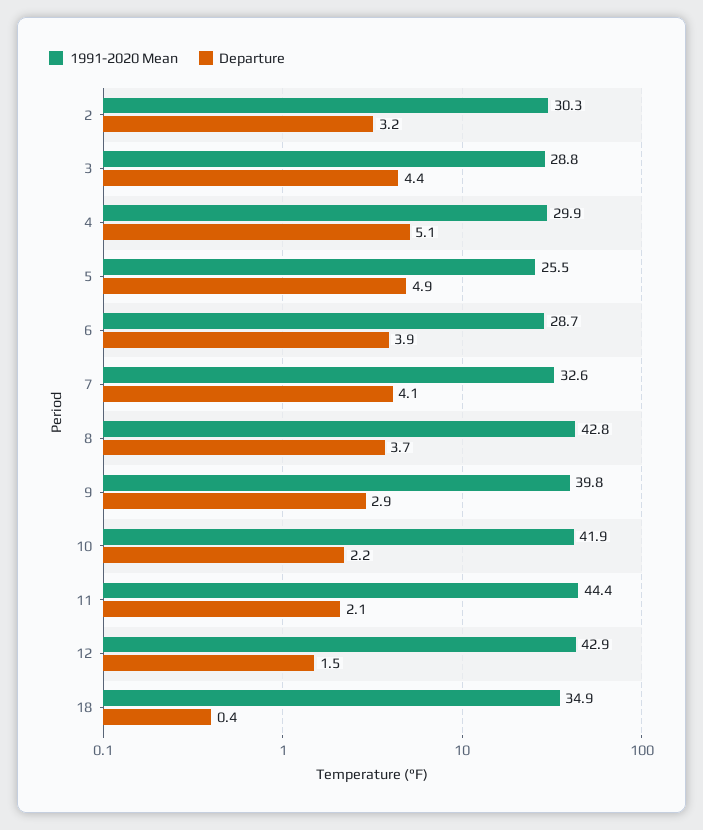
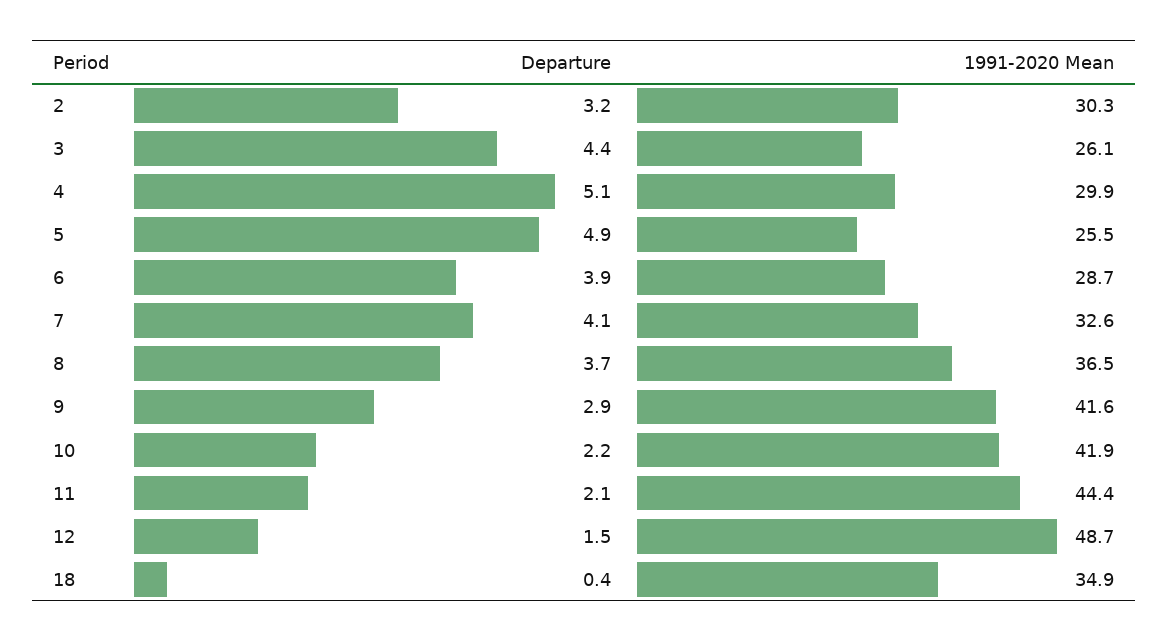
1991-2020 Mean, 3: 28.8 -> 26.1
1991-2020 Mean, 8: 42.8 -> 36.5
1991-2020 Mean, 9: 39.8 -> 41.6
1991-2020 Mean, 12: 42.9 -> 48.7

